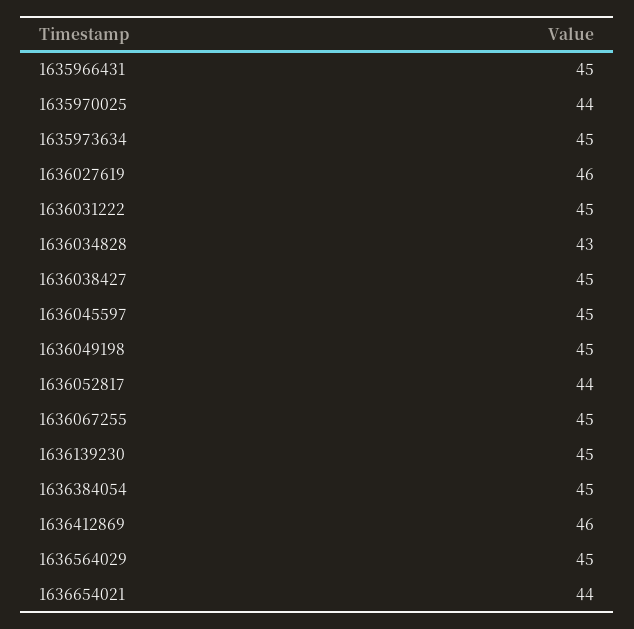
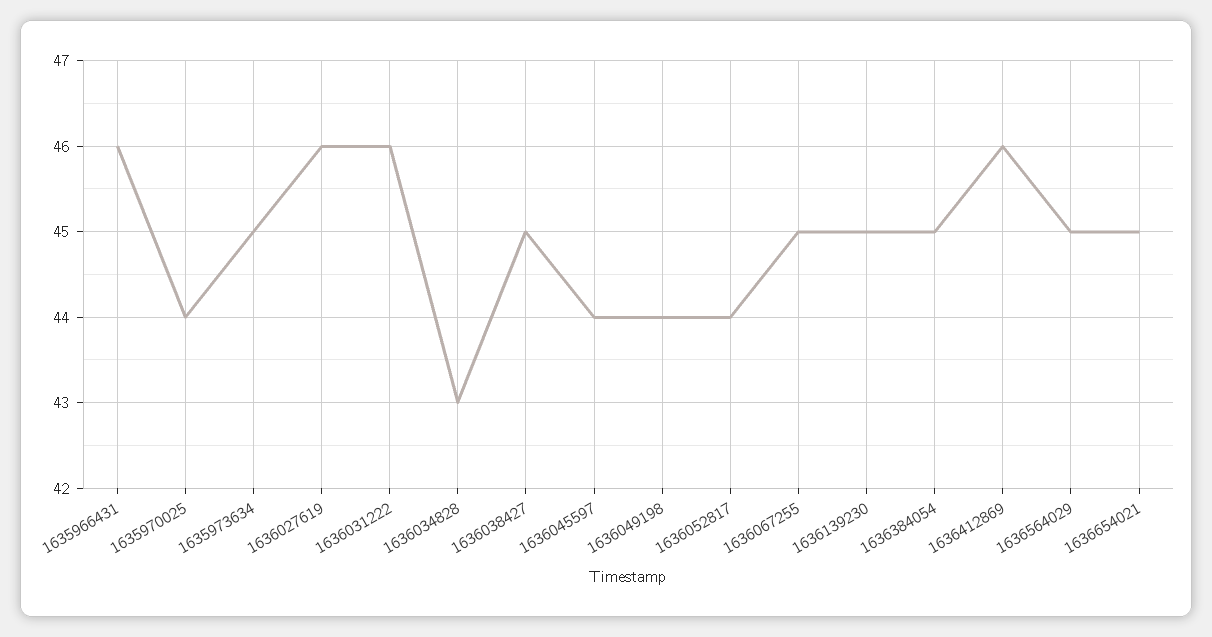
1635966431: 45 -> 46
1636031222: 45 -> 46
1636045597: 45 -> 44
1636049198: 45 -> 44
1636654021: 44 -> 45

